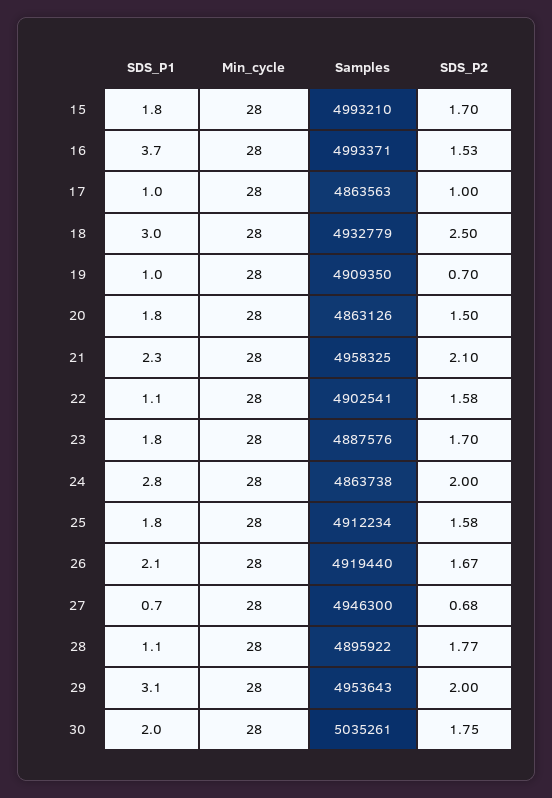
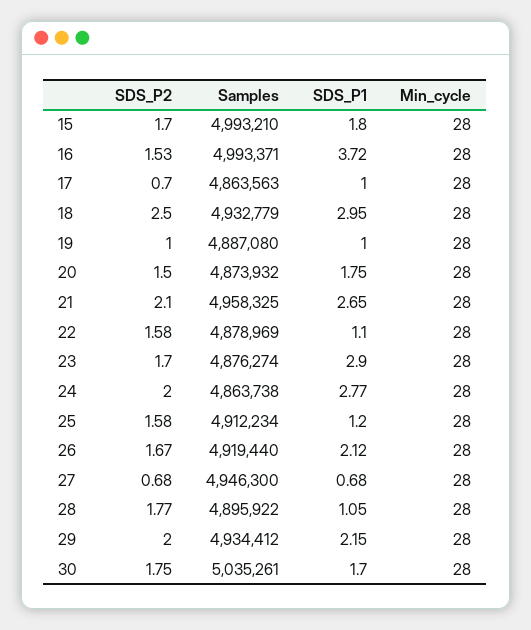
SDS_P2, 17: 1 -> 0.7
Samples, 19: 4909350 -> 4887080
SDS_P2, 19: 0.7 -> 1
Samples, 20: 4863126 -> 4873932
SDS_P1, 21: 2.3 -> 2.65
Samples, 22: 4902541 -> 4878969
SDS_P1, 23: 1.8 -> 2.9
Samples, 23: 4887576 -> 4876274
SDS_P1, 25: 1.8 -> 1.2
SDS_P1, 29: 3.1 -> 2.15
Samples, 29: 4953643 -> 4934412
SDS_P1, 30: 2 -> 1.7

